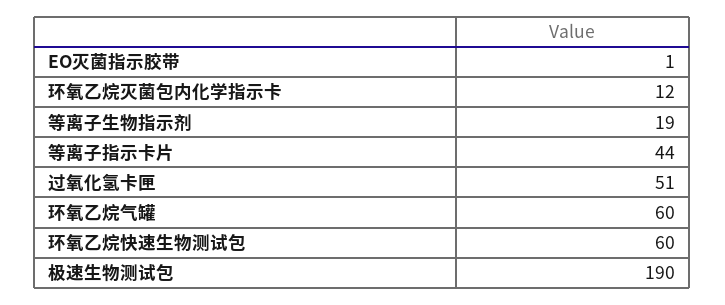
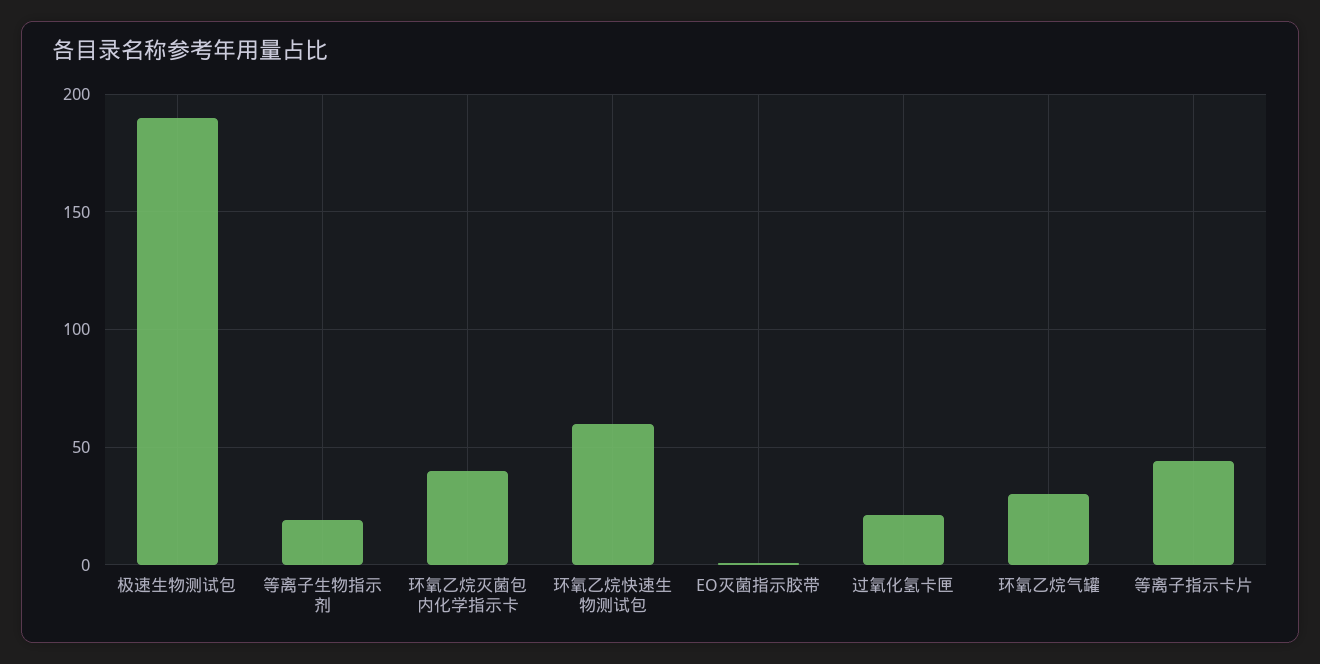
环氧乙烷灭菌包内化学指示卡: 12 -> 40
过氧化氢卡匣: 51 -> 20
环氧乙烷气罐: 60 -> 30

